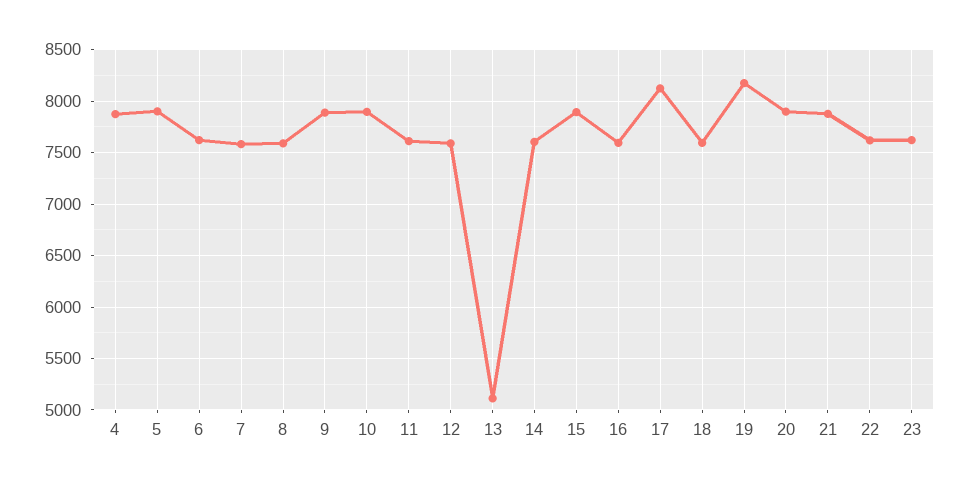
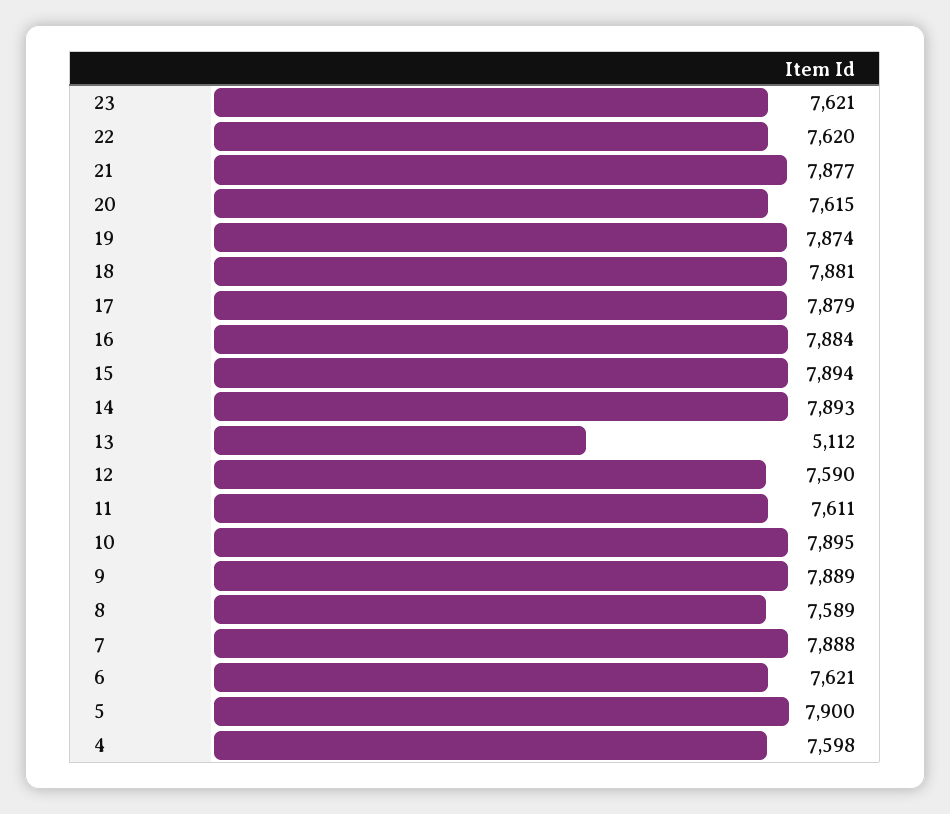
4: 7900 -> 7598
7: 7600 -> 7888
14: 7600 -> 7893
16: 7600 -> 7884
17: 8100 -> 7879
18: 7600 -> 7881
19: 8200 -> 7874
20: 7900 -> 7615

